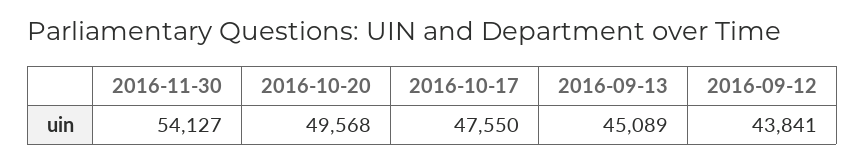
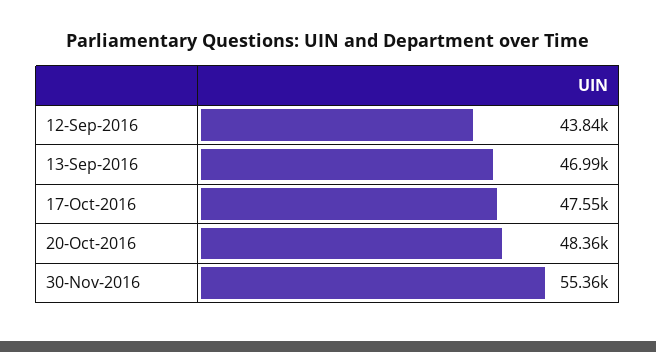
2016-11-30: 54127 -> 55360
2016-10-20: 49568 -> 48360
2016-09-13: 45089 -> 46990

